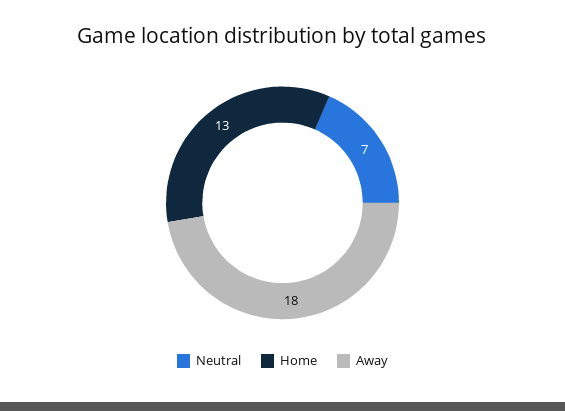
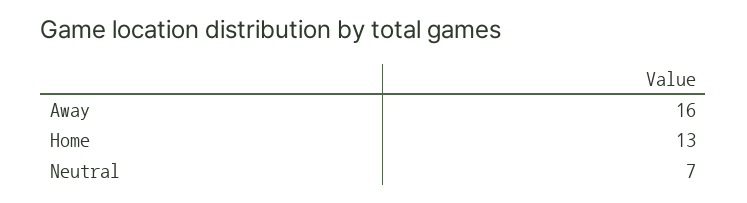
Away: 18 -> 16

